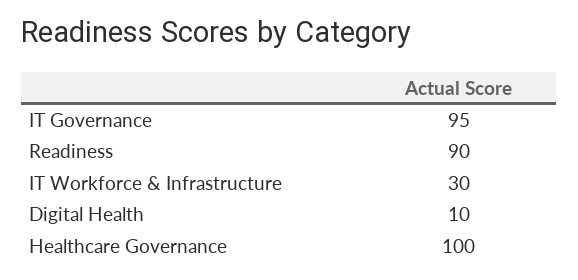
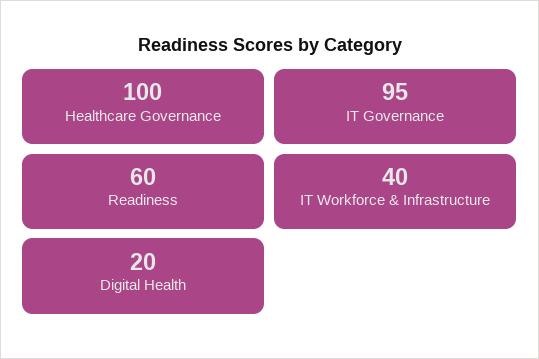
Readiness: 90 -> 60
IT Workforce & Infrastructure: 30 -> 40
Digital Health: 10 -> 20

